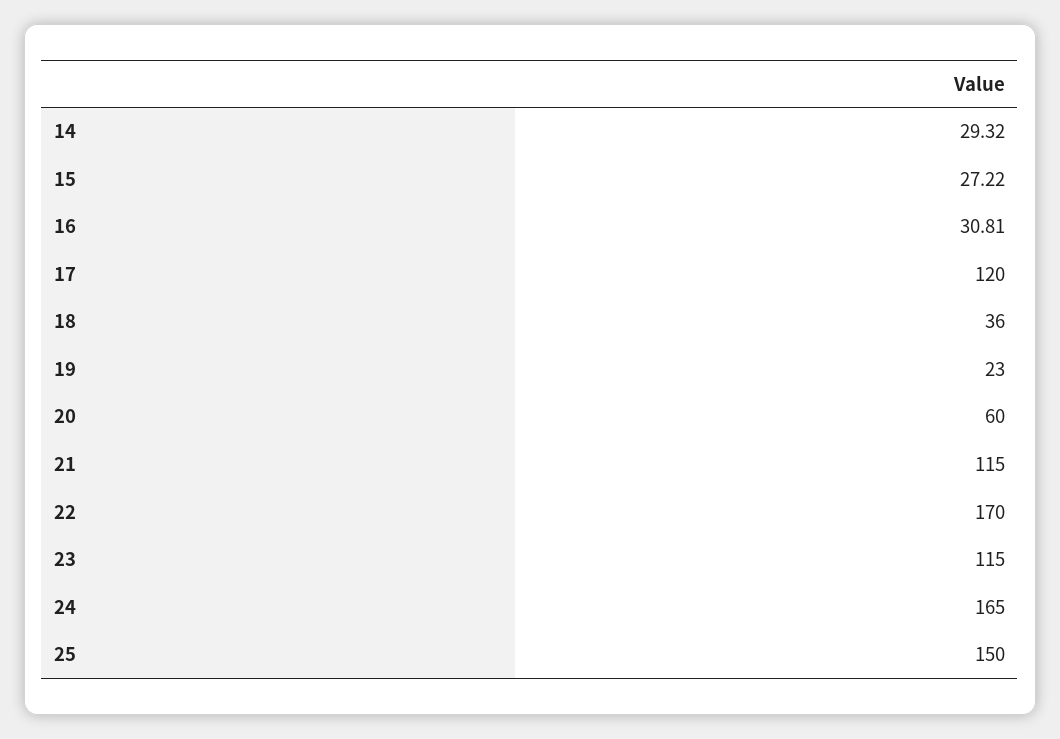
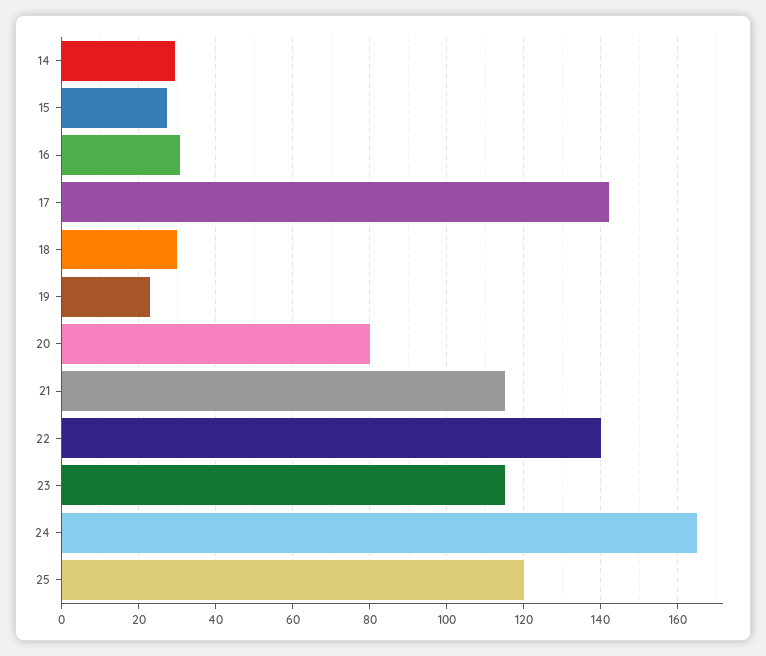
17: 120 -> 142
18: 36 -> 30
20: 60 -> 80
22: 170 -> 140
25: 150 -> 120

